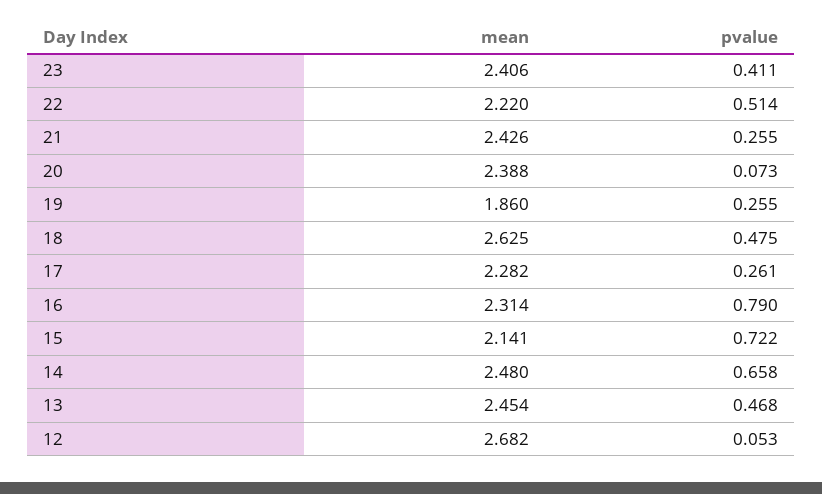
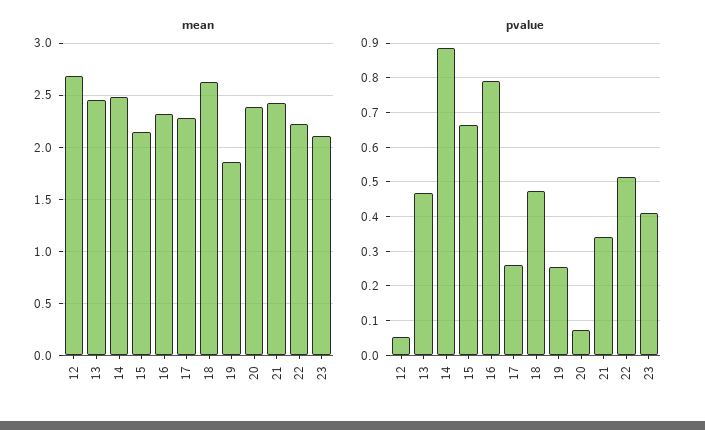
mean, 23: 2.406 -> 2.1
pvalue, 21: 0.255 -> 0.34
pvalue, 15: 0.722 -> 0.66
pvalue, 14: 0.658 -> 0.88

